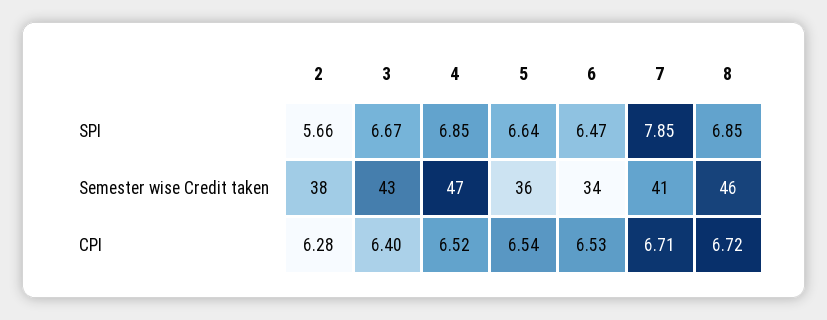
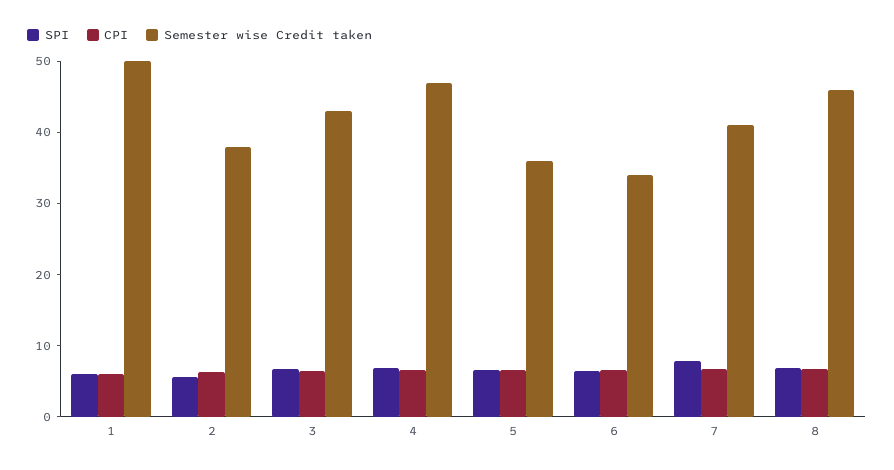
SPI, 1: none -> 6
CPI, 1: none -> 6
Semester wise Credit taken, 1: none -> 50

